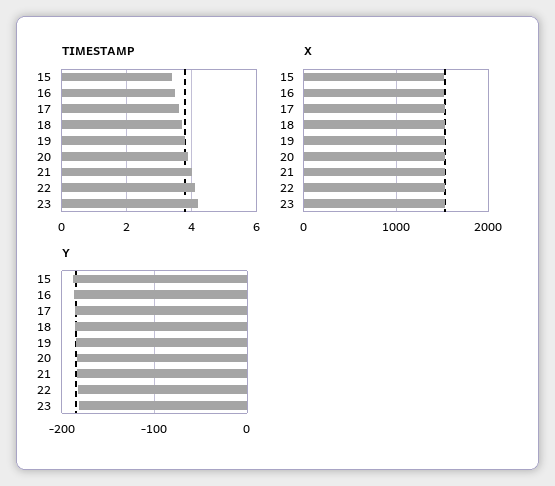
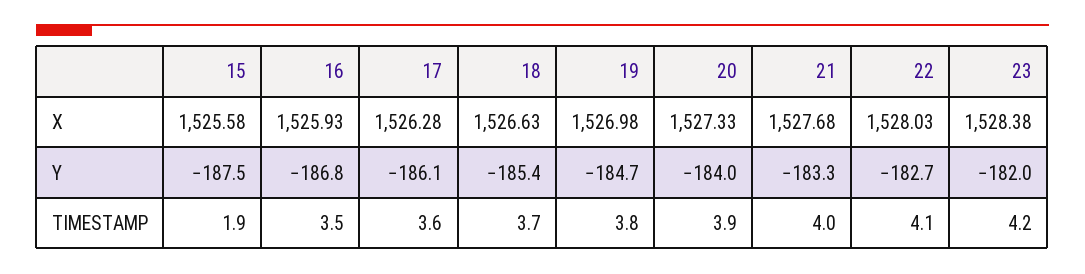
TIMESTAMP, 15: 3.5 -> 1.9

